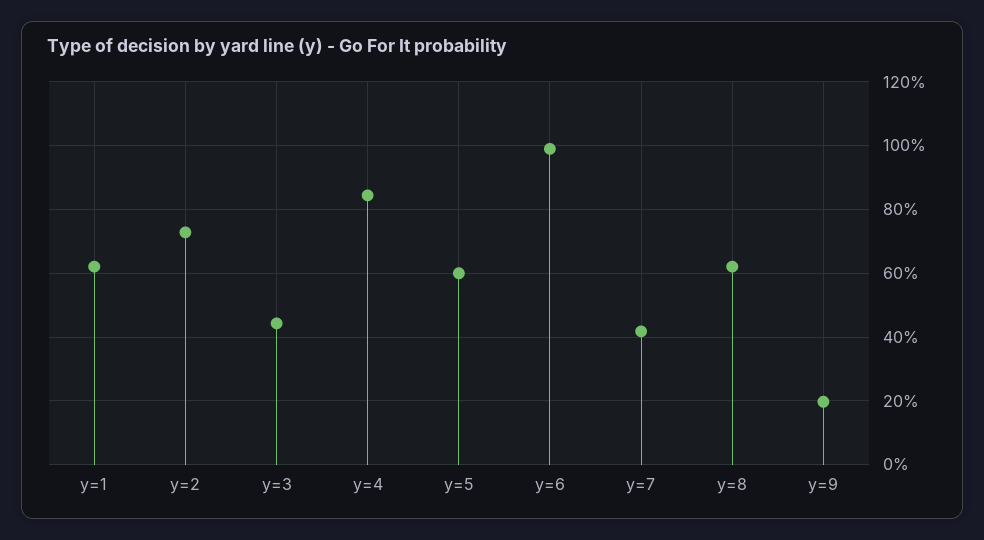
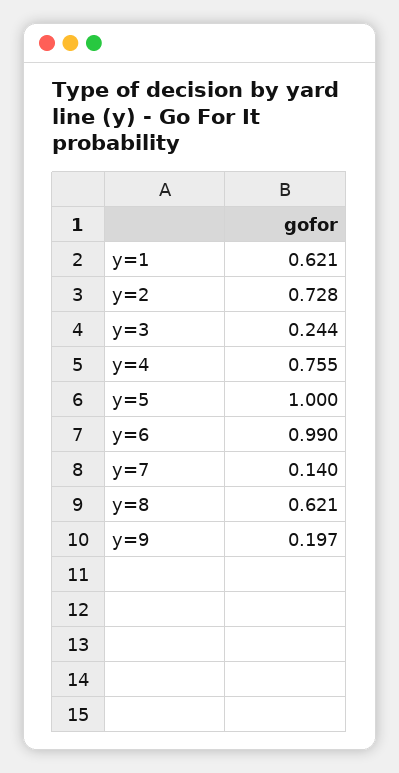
y=3: 0.44 -> 0.244
y=4: 0.84 -> 0.755
y=5: 0.6 -> 1
y=7: 0.42 -> 0.14

